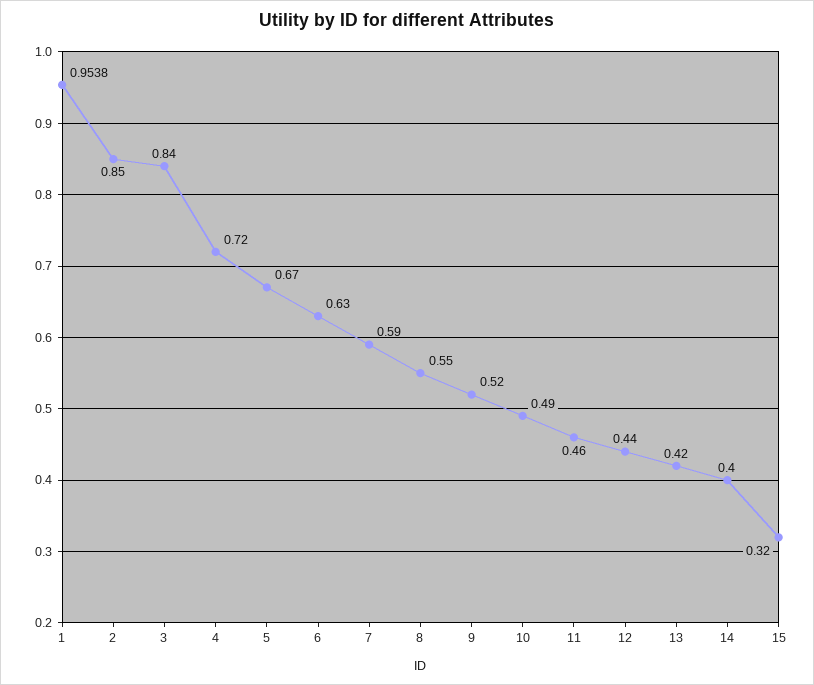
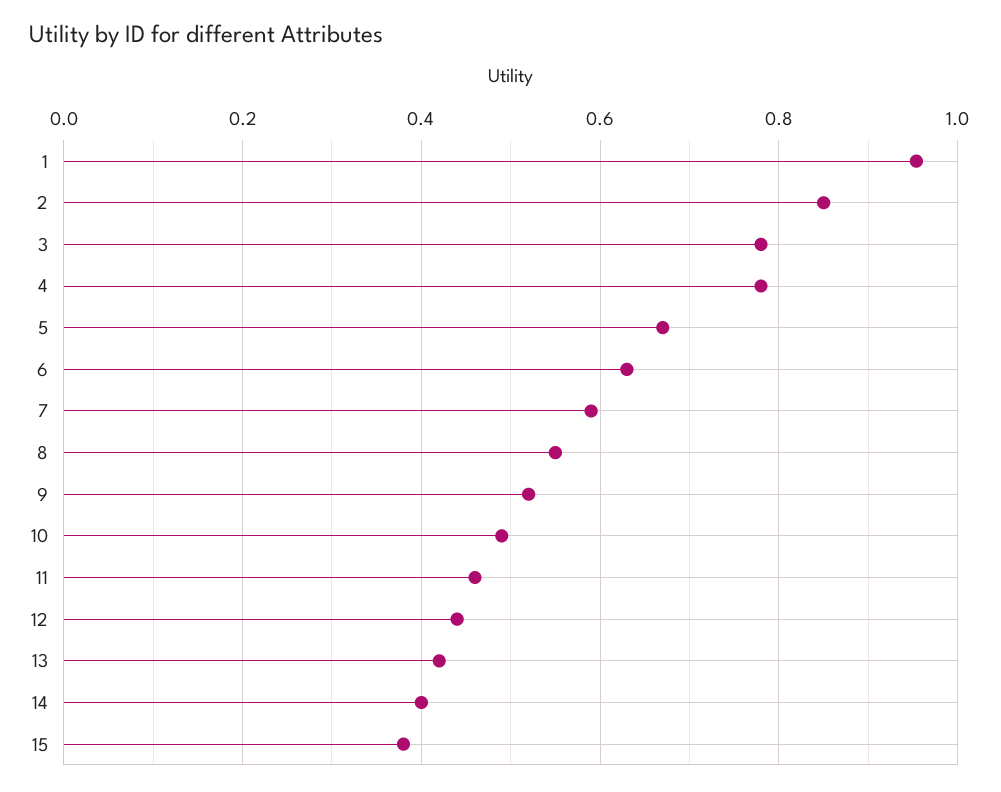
3: 0.84 -> 0.78
4: 0.72 -> 0.78
15: 0.32 -> 0.38

